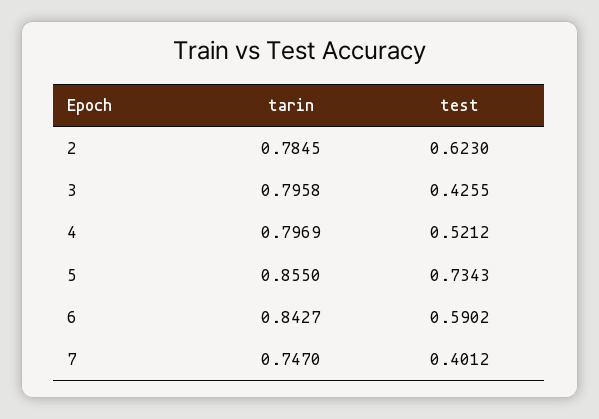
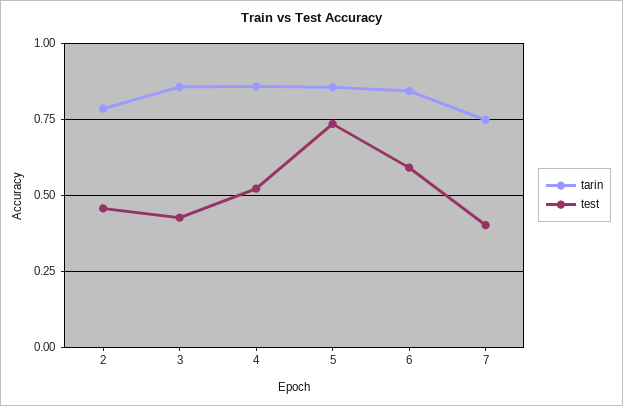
test, 2: 0.623 -> 0.45
tarin, 3: 0.7958 -> 0.85
tarin, 4: 0.7969 -> 0.85

